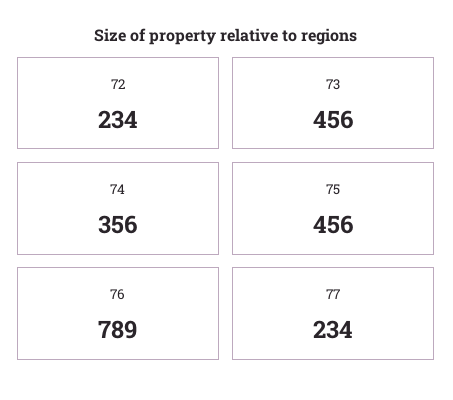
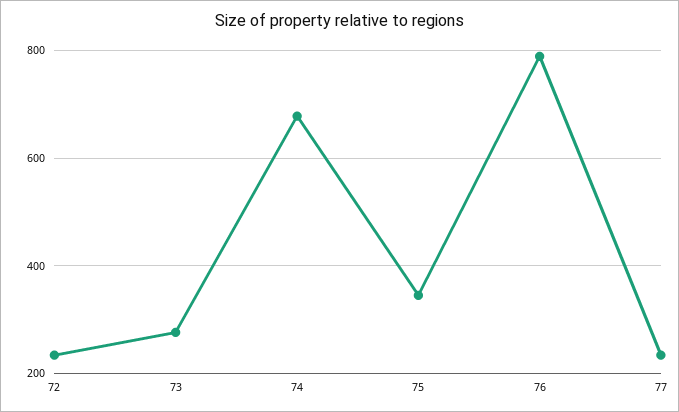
73: 456 -> 280
74: 356 -> 680
75: 456 -> 340

